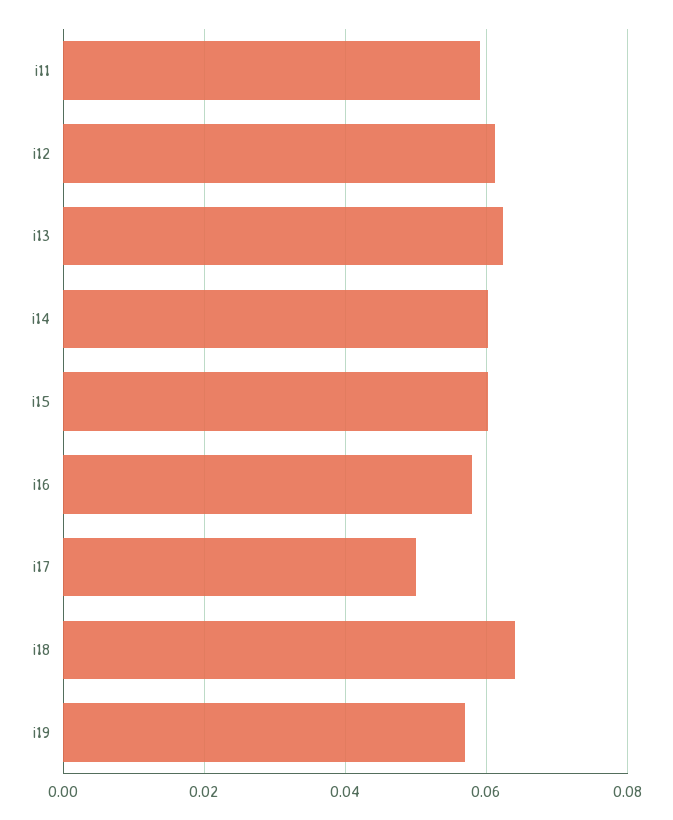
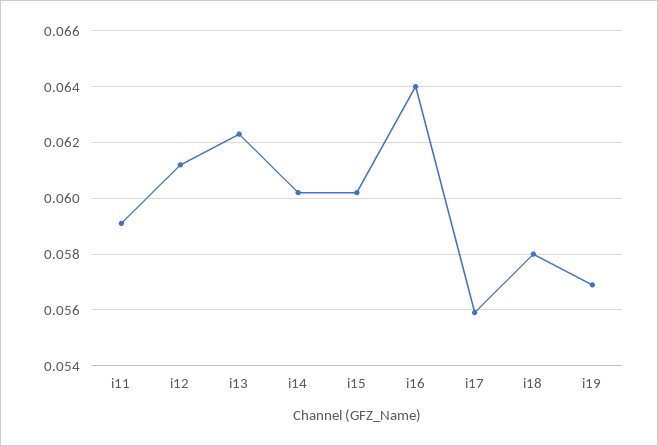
i16: 0.058 -> 0.064
i17: 0.05 -> 0.056
i18: 0.064 -> 0.058

